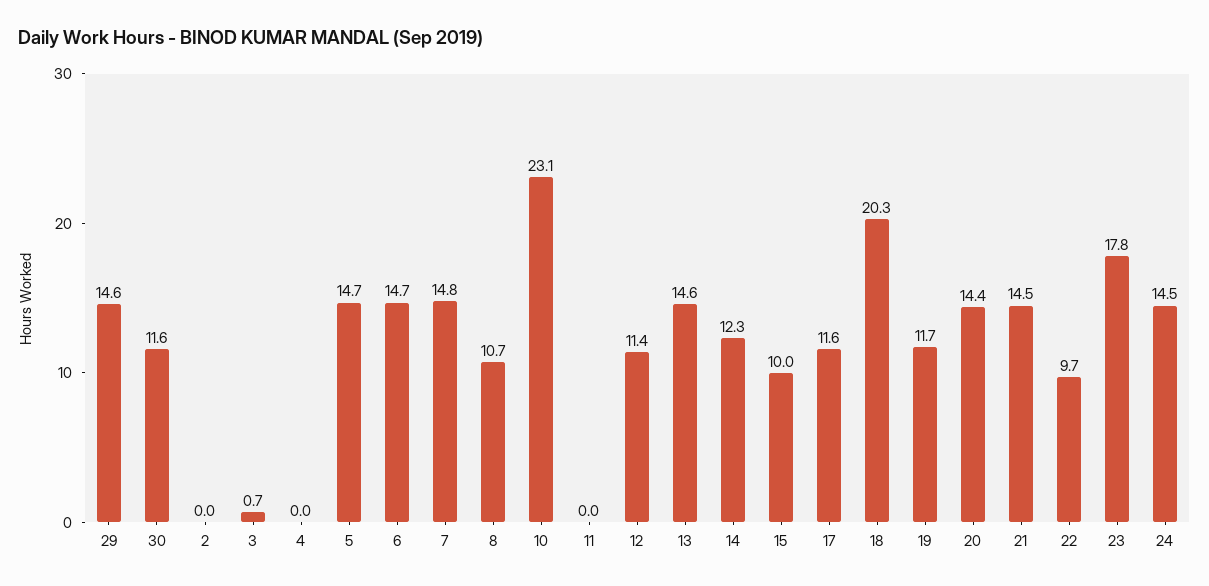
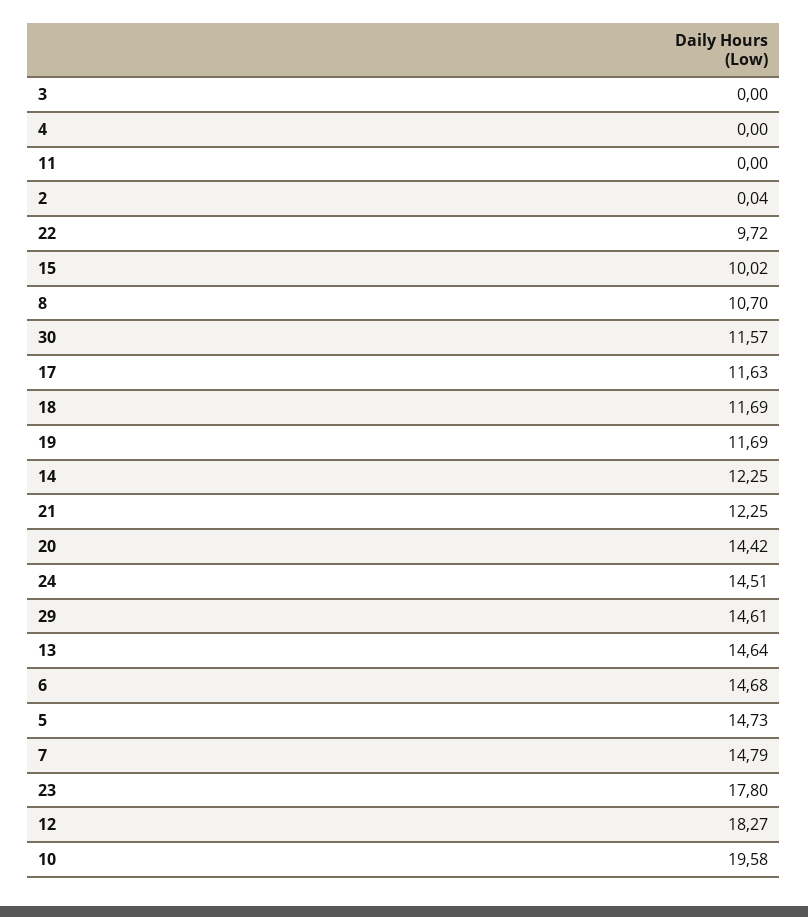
3: 0.7 -> 0
10: 23.1 -> 19.58
12: 11.4 -> 18.27
18: 20.3 -> 11.69
21: 14.5 -> 12.25

